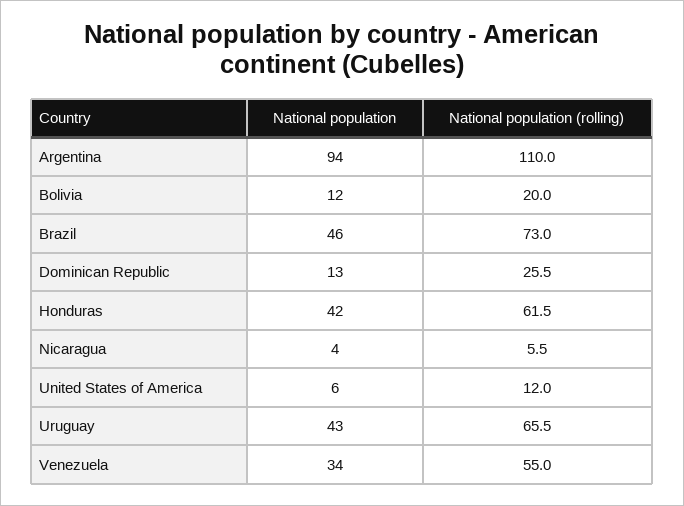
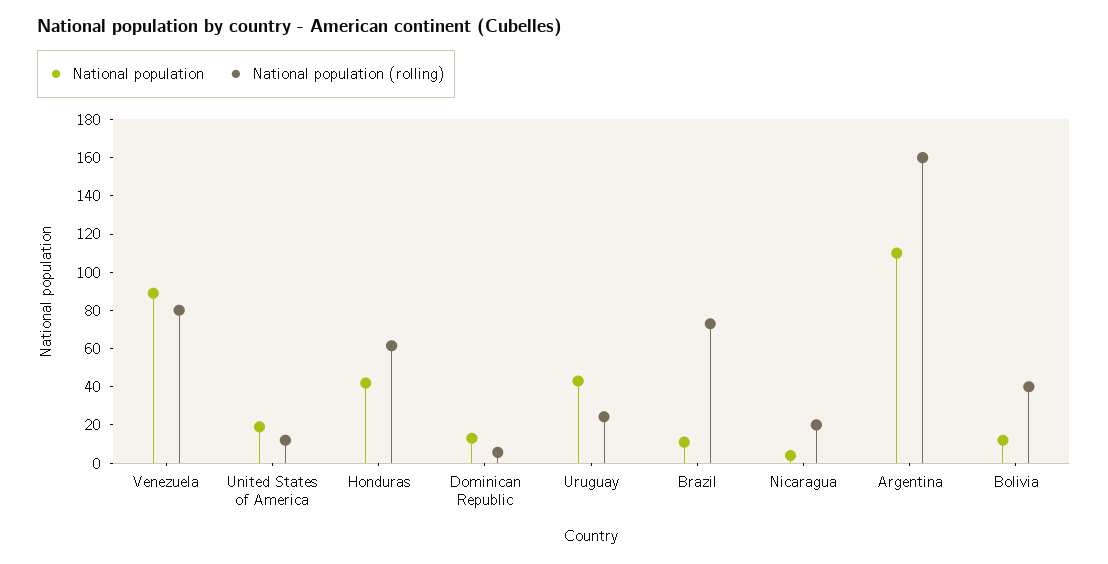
National population, Argentina: 94 -> 110
National population (rolling), Argentina: 110 -> 160
National population (rolling), Bolivia: 20 -> 40
National population, Brazil: 46 -> 10
National population (rolling), Dominican Republic: 25.5 -> 5
National population (rolling), Nicaragua: 5.5 -> 20
National population, United States of America: 6 -> 20
National population (rolling), Uruguay: 65.5 -> 25
National population, Venezuela: 34 -> 90
National population (rolling), Venezuela: 55 -> 80

